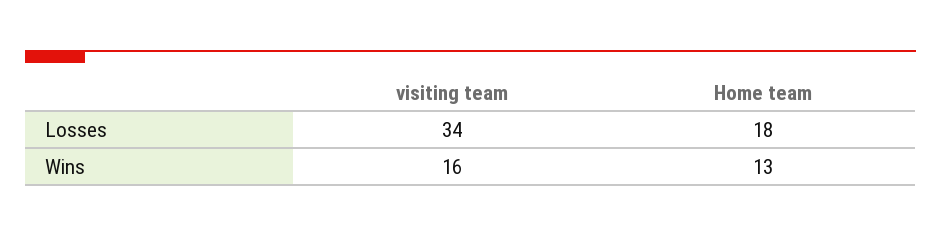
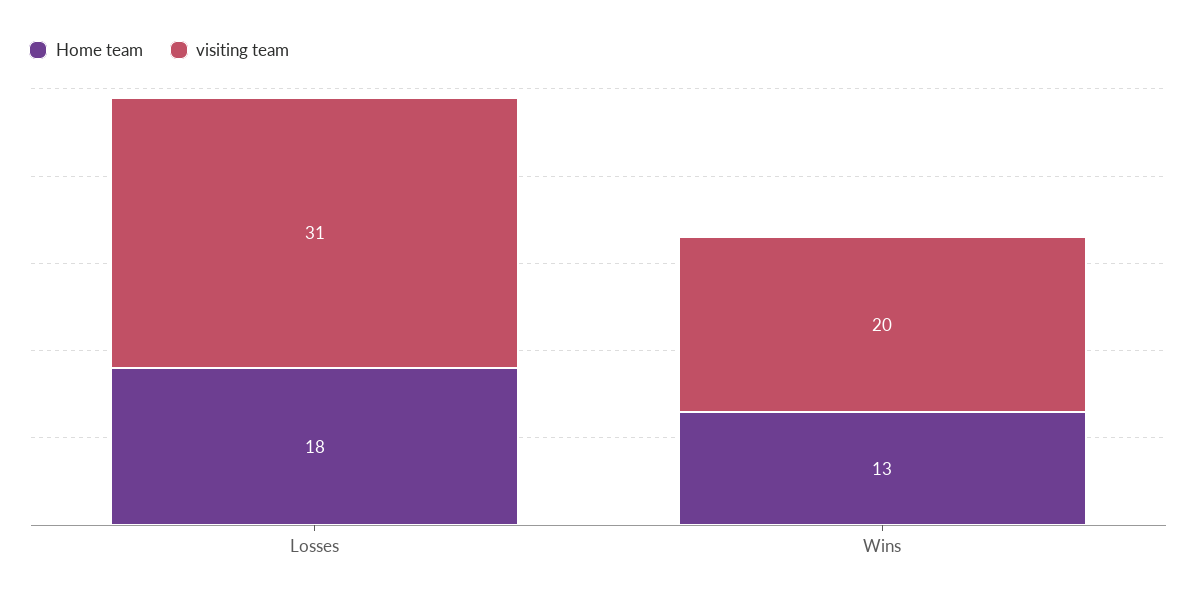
visiting team, Losses: 34 -> 31
visiting team, Wins: 16 -> 20

